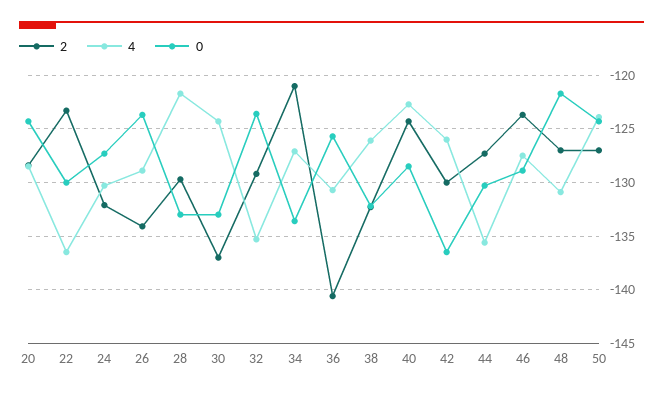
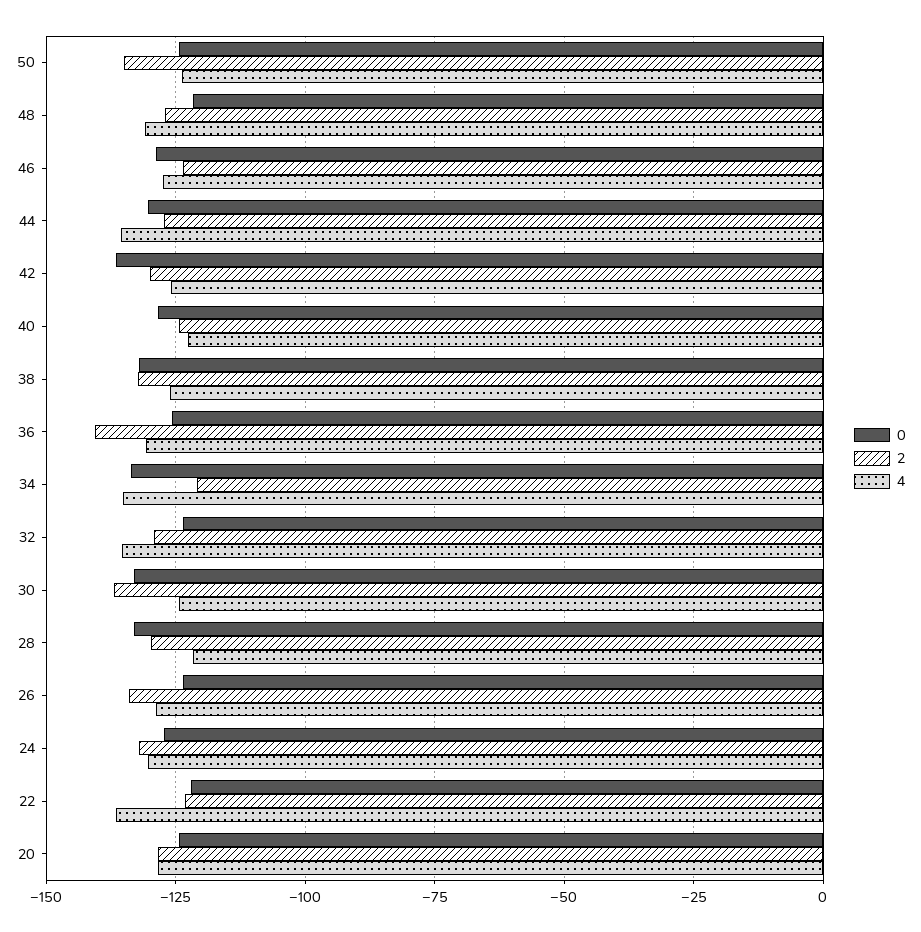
0, 22: -130 -> -122.5
4, 34: -127 -> -135
2, 50: -127 -> -135

